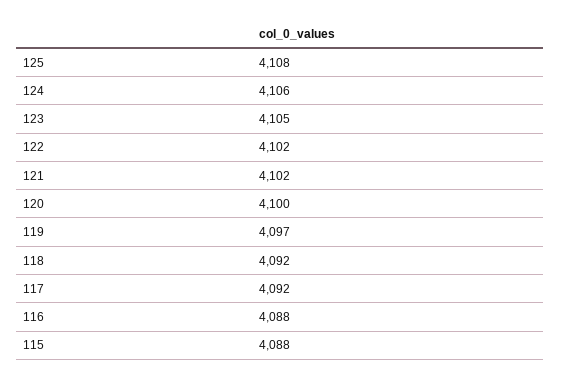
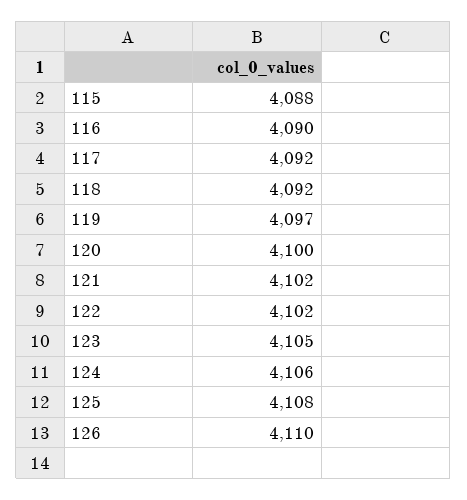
116: 4088 -> 4090
126: none -> 4110

